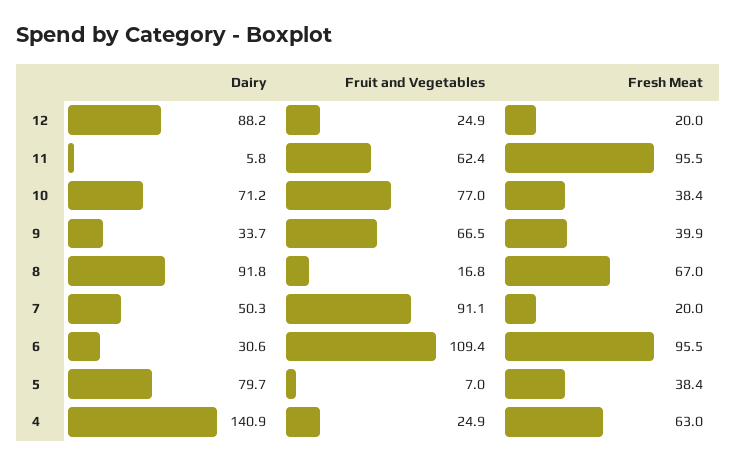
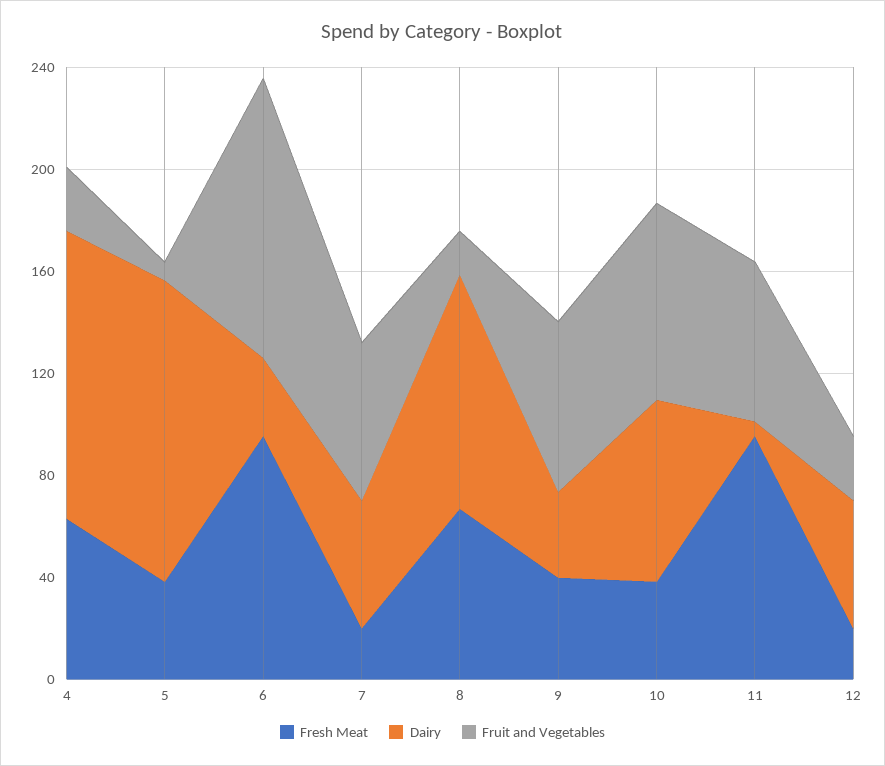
Dairy, 12: 88.2 -> 50
Fruit and Vegetables, 7: 91.1 -> 60
Dairy, 5: 79.7 -> 120
Dairy, 4: 140.9 -> 110

